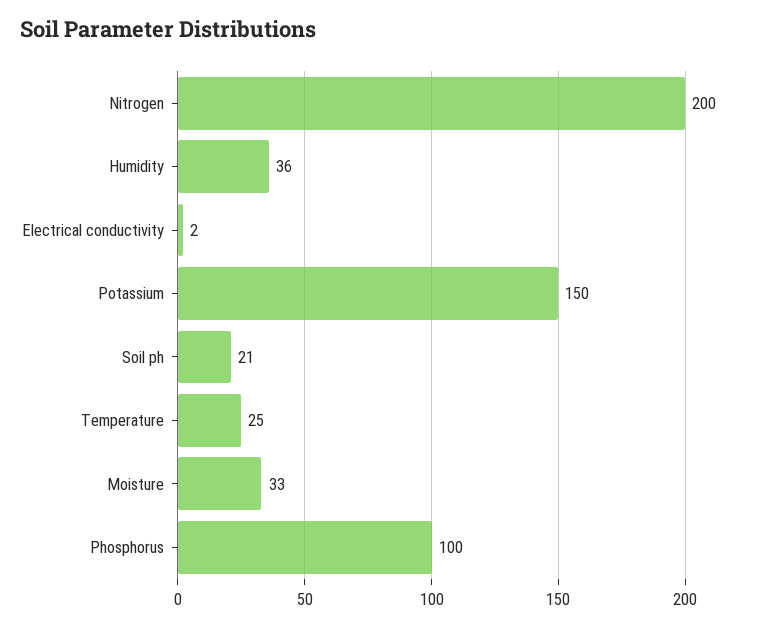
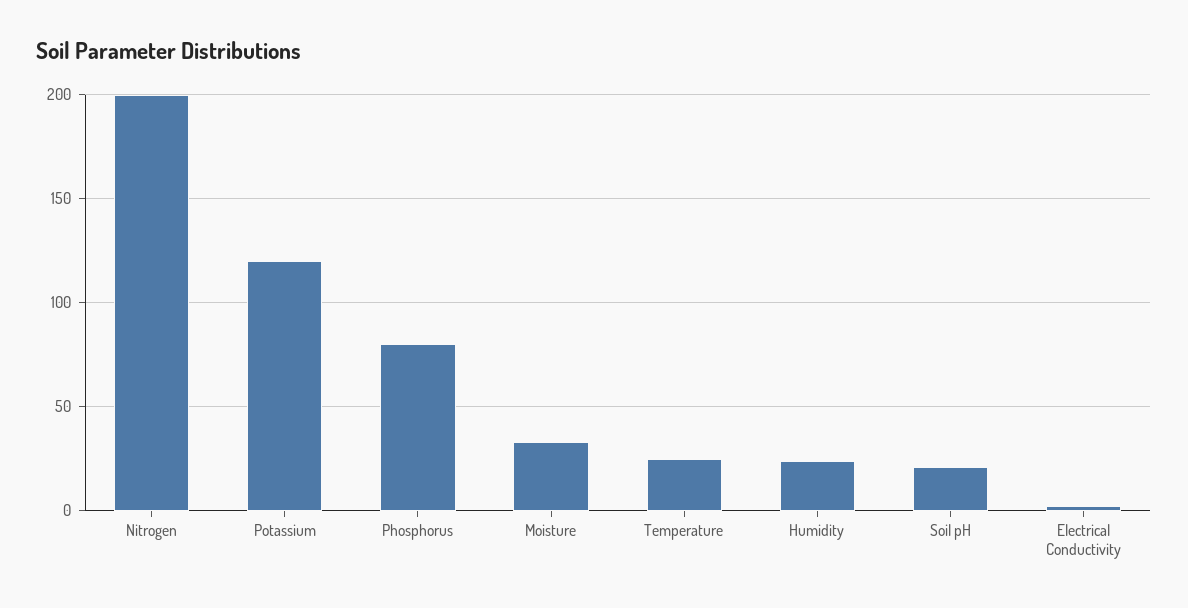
Humidity: 36 -> 25
Potassium: 150 -> 120
Phosphorus: 100 -> 80

